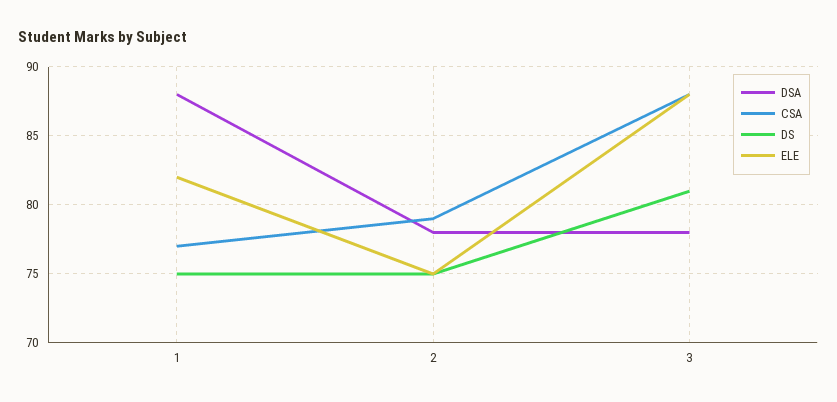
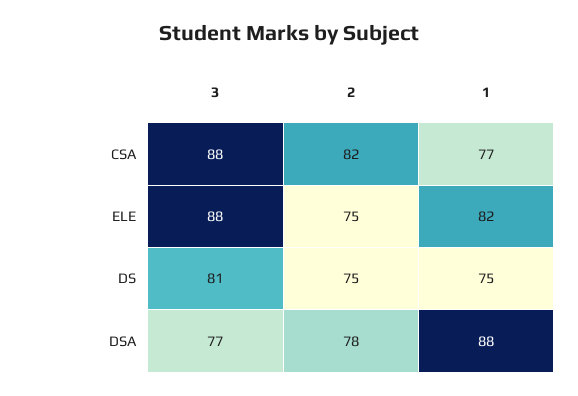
CSA, 2: 79 -> 82
DSA, 3: 78 -> 77

